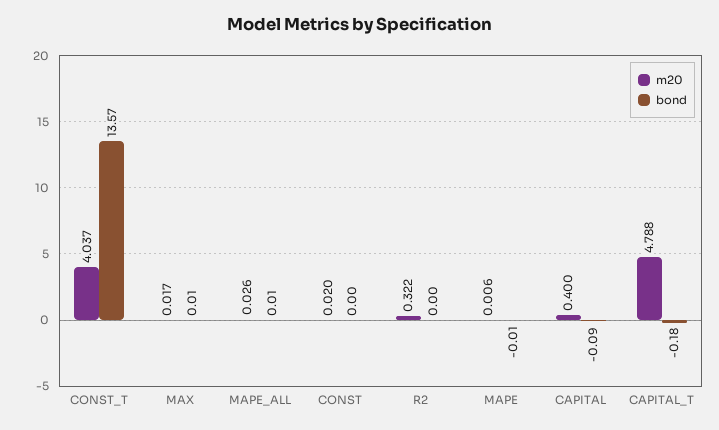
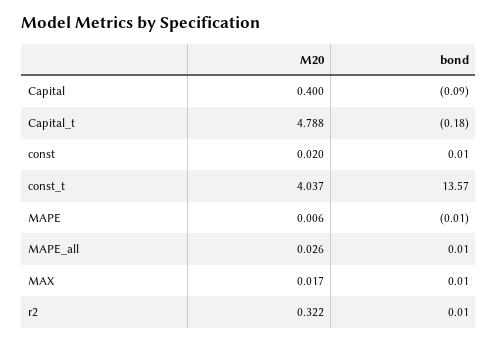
bond, CONST: 0 -> 0.01
bond, R2: 0 -> 0.01

